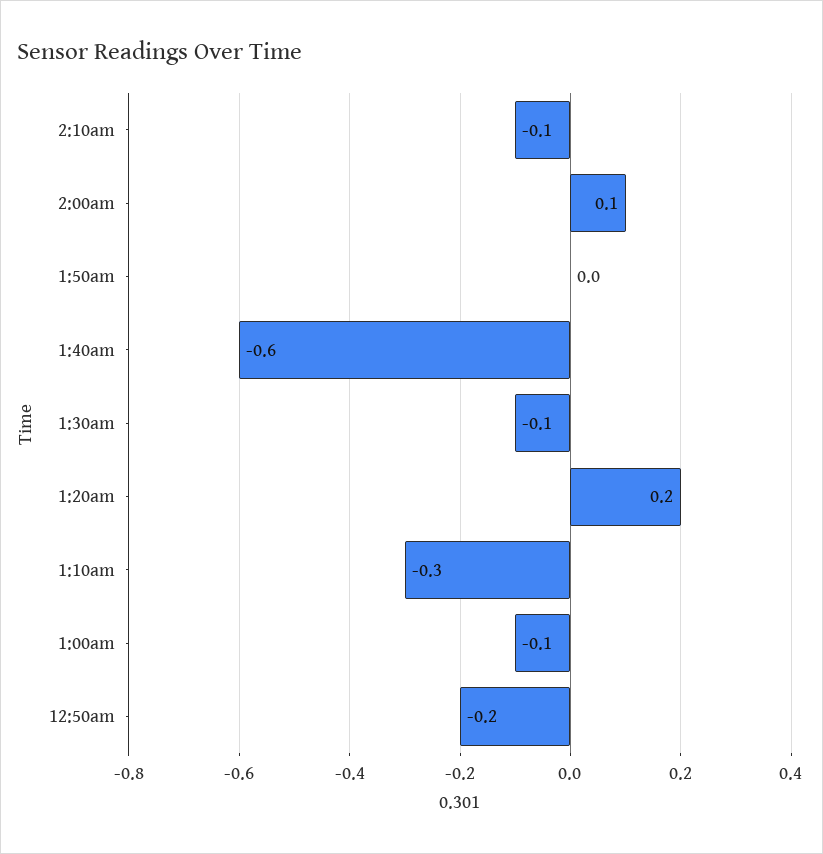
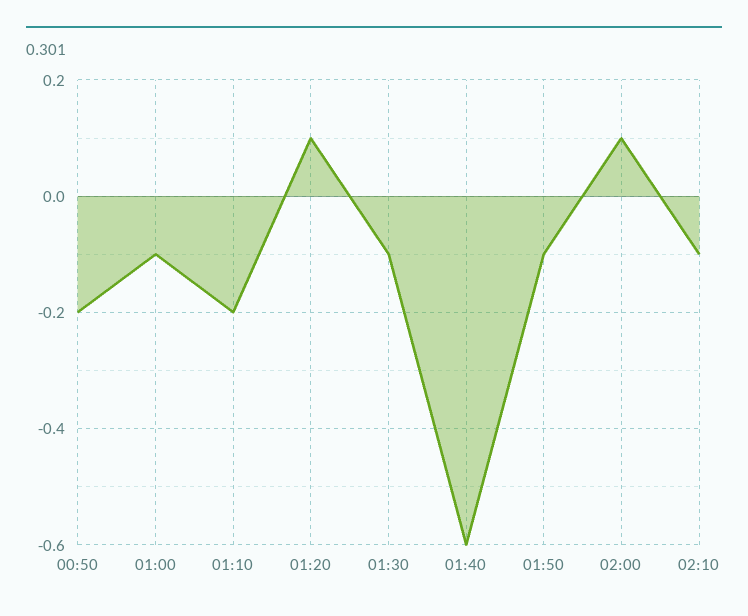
1:50am: 0 -> -0.1
1:20am: 0.2 -> 0.1
1:10am: -0.3 -> -0.2

